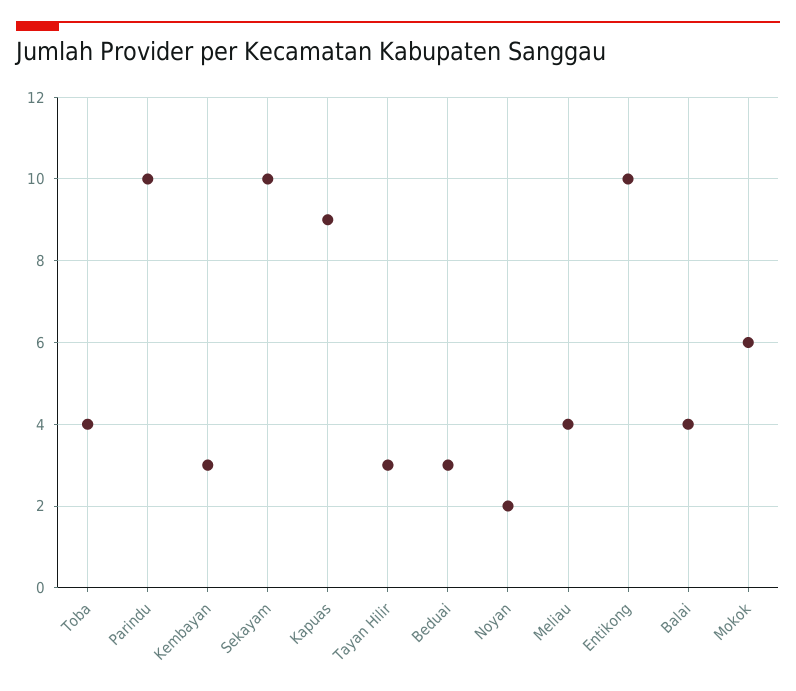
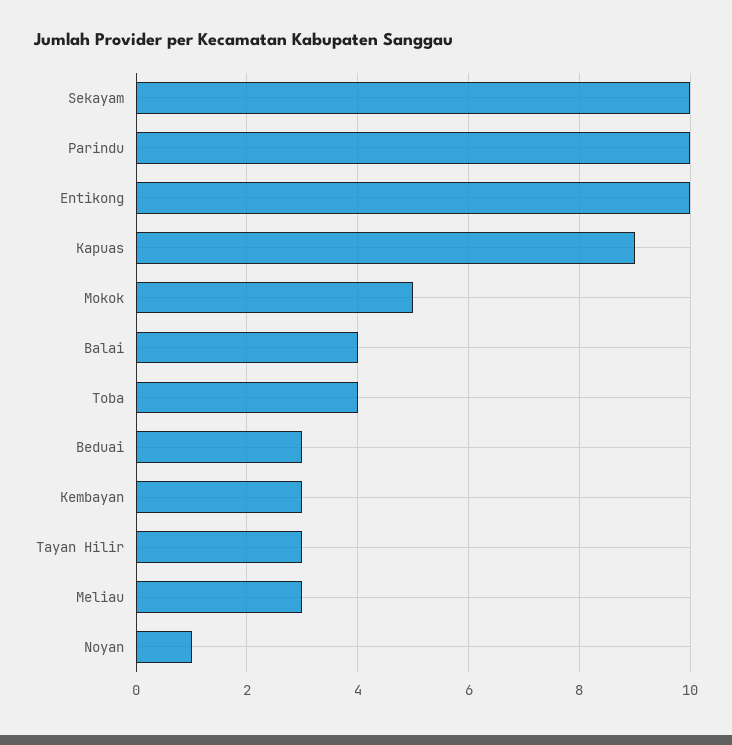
Noyan: 2 -> 1
Meliau: 4 -> 3
Mokok: 6 -> 5

